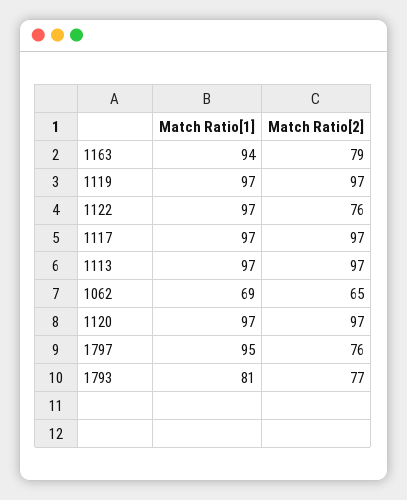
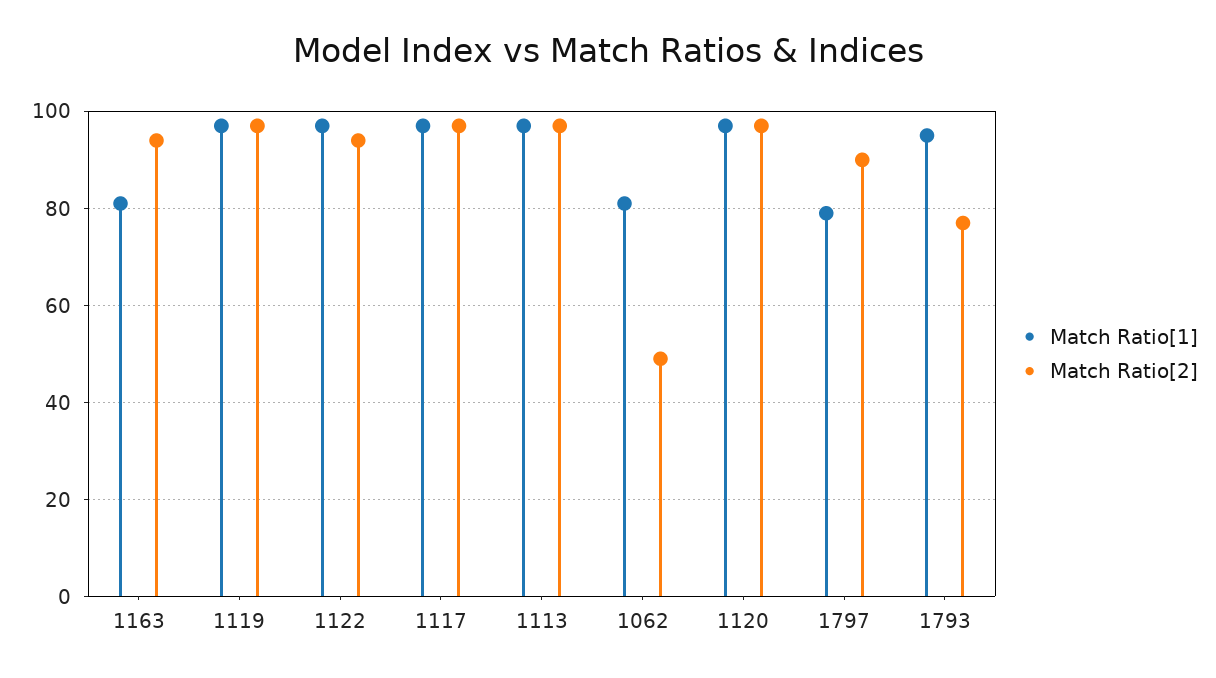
Match Ratio[1], 1163: 94 -> 80
Match Ratio[2], 1163: 79 -> 95
Match Ratio[2], 1122: 76 -> 95
Match Ratio[1], 1062: 69 -> 80
Match Ratio[2], 1062: 65 -> 50
Match Ratio[1], 1797: 95 -> 80
Match Ratio[2], 1797: 76 -> 90
Match Ratio[1], 1793: 81 -> 95

